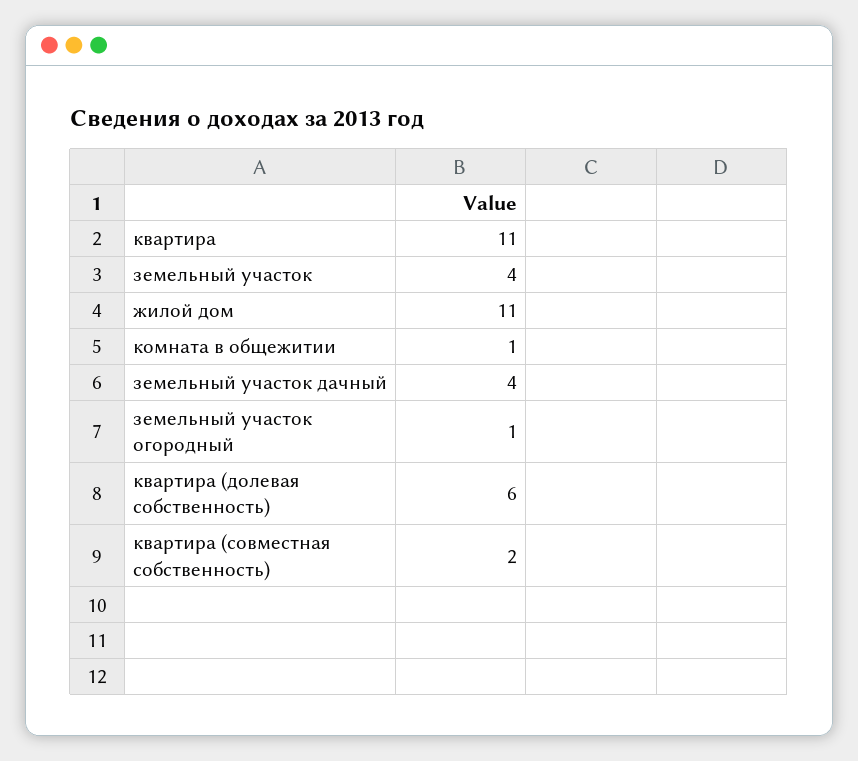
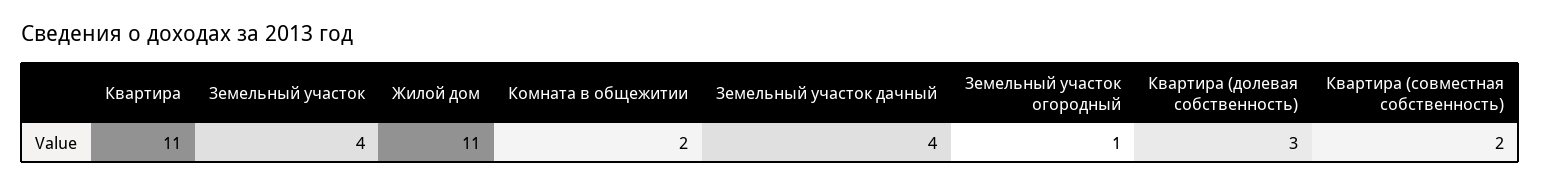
комната в общежитии: 1 -> 2
квартира (долевая собственность): 6 -> 3

